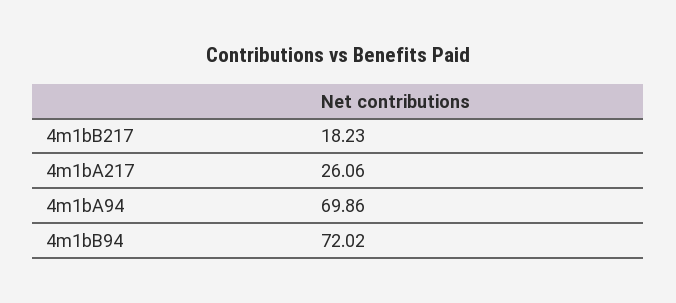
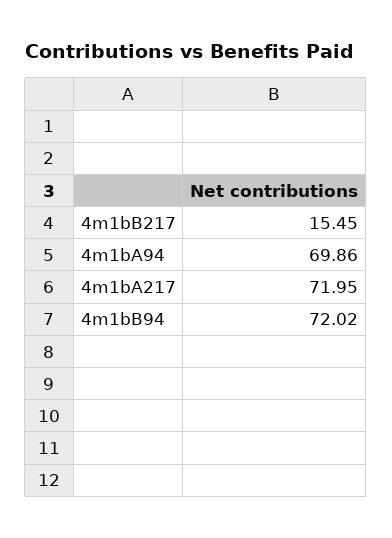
4m1bB217: 18.23 -> 15.45
4m1bA217: 26.06 -> 71.95

